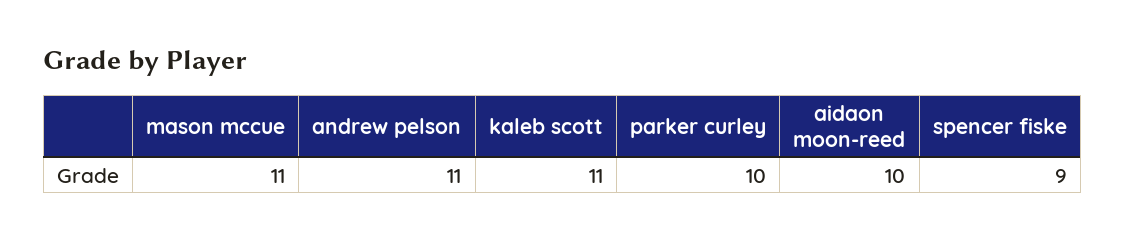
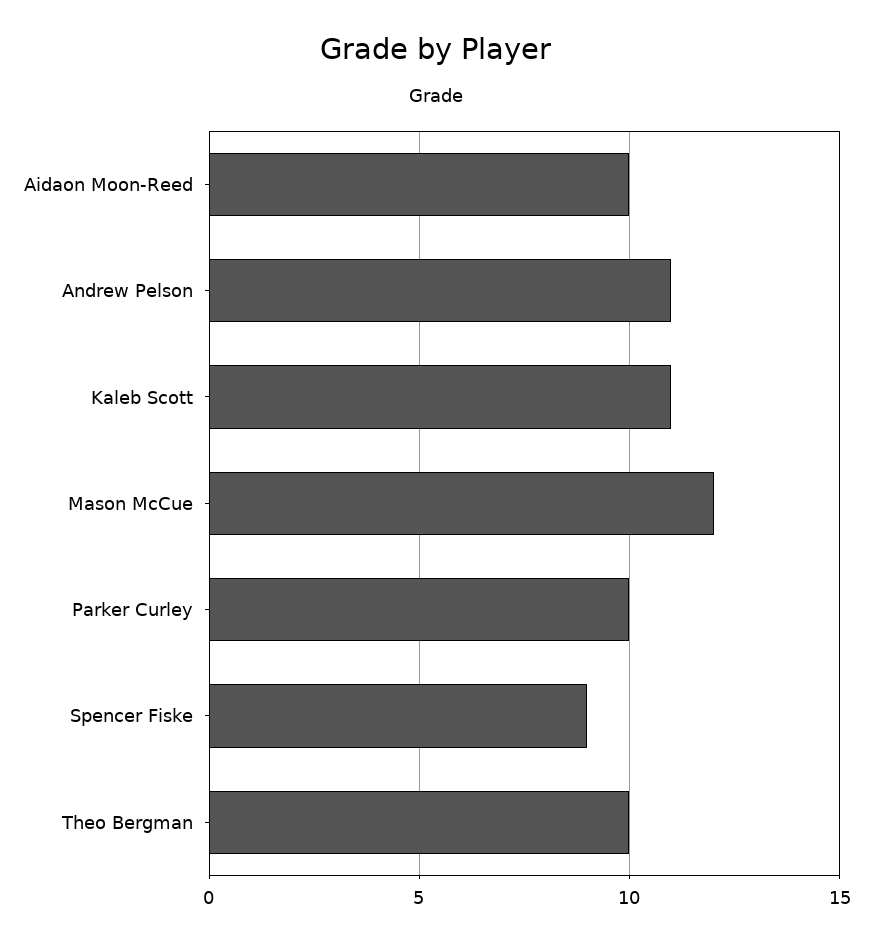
mason mccue: 11 -> 12
Theo Bergman: none -> 10

